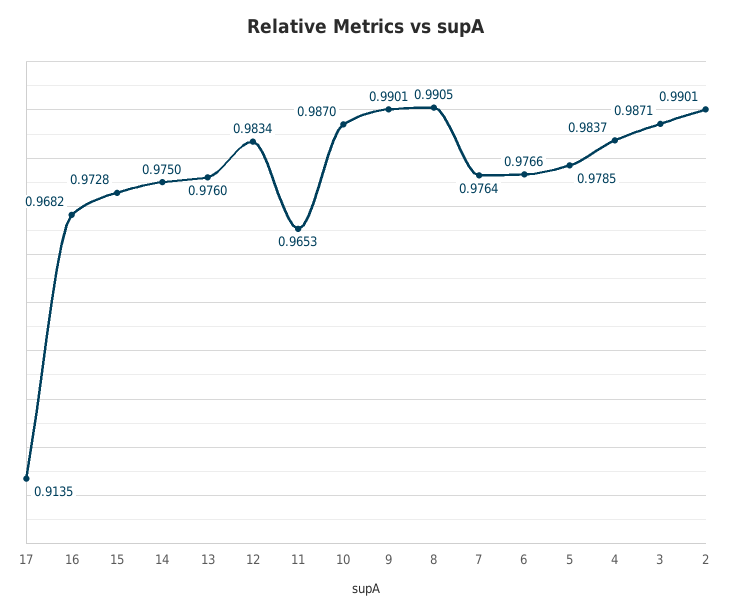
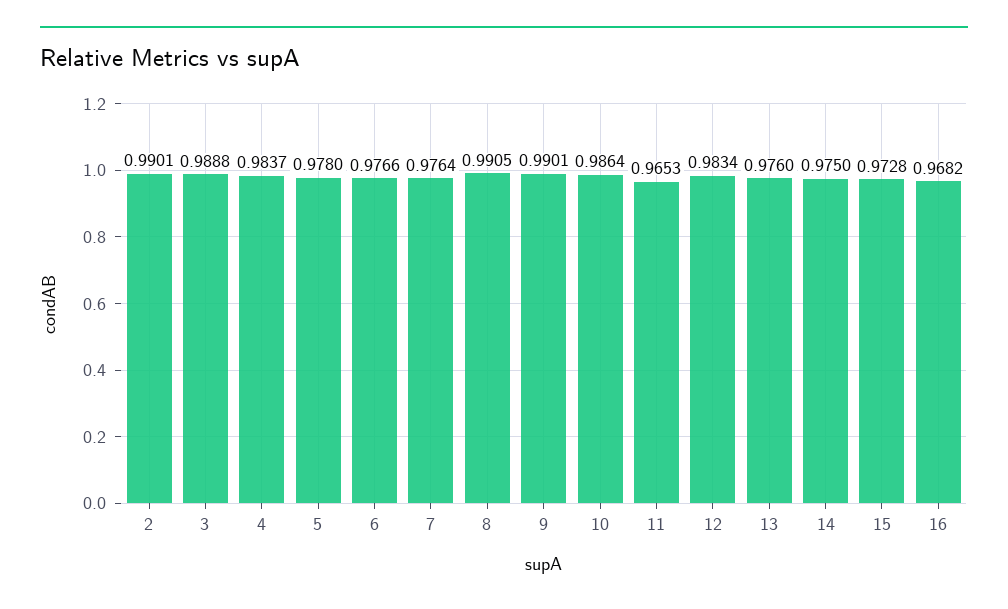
17: 0.9135 -> none
10: 0.987 -> 0.9864
5: 0.9785 -> 0.978
3: 0.9871 -> 0.9888

